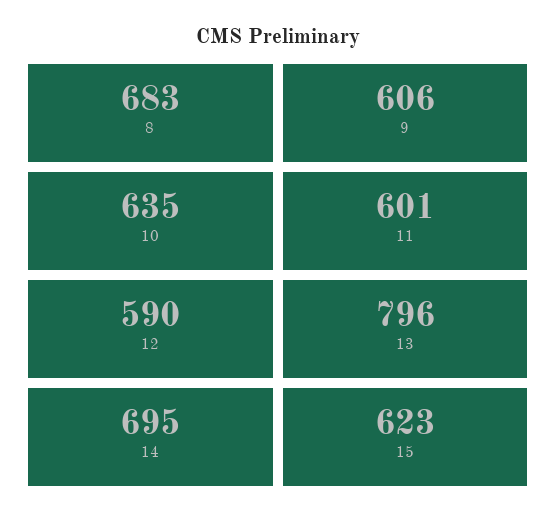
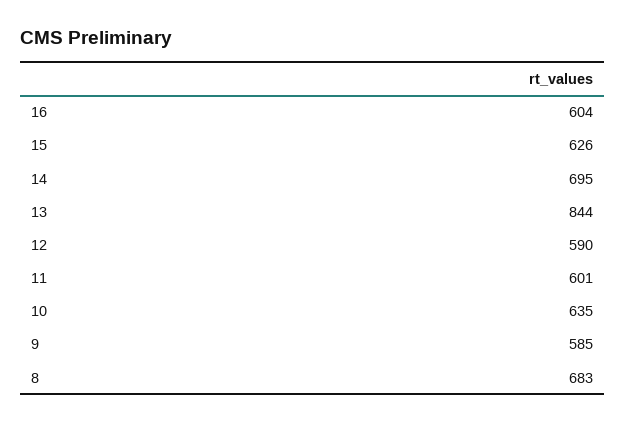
9: 606 -> 585
13: 796 -> 844
15: 623 -> 626
16: none -> 604

